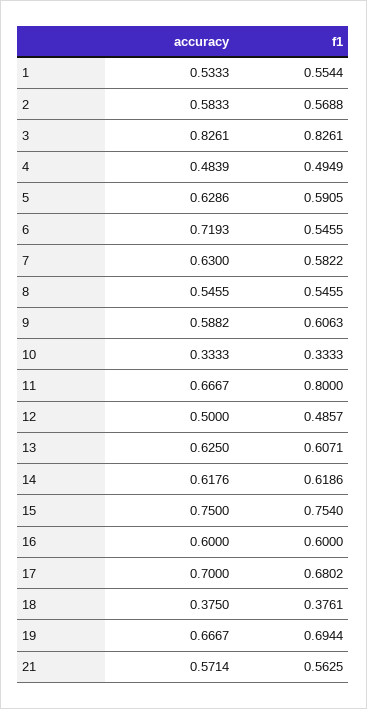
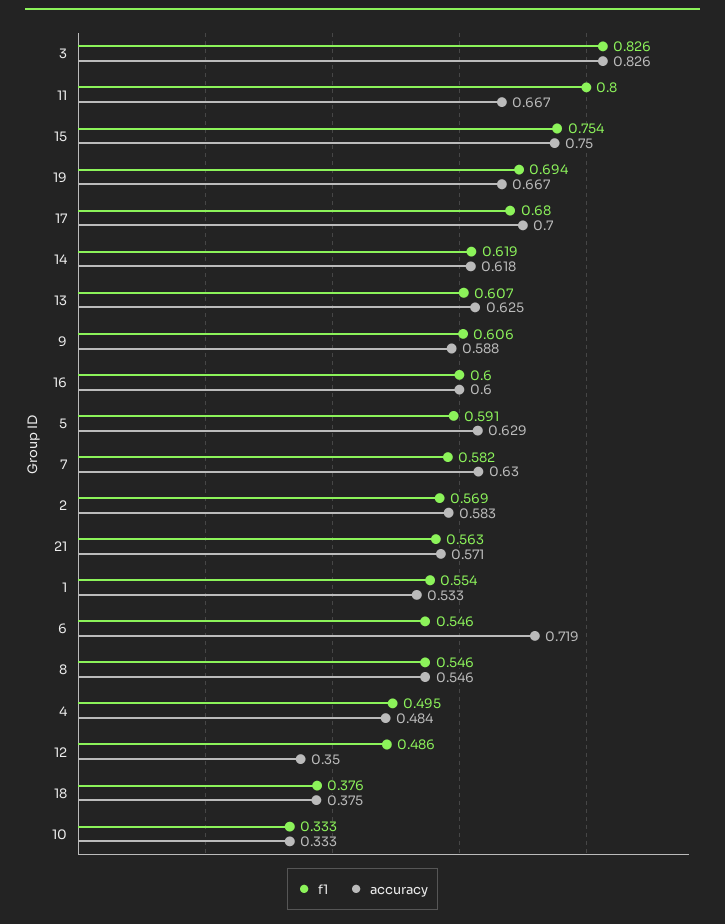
accuracy, 12: 0.5 -> 0.35

